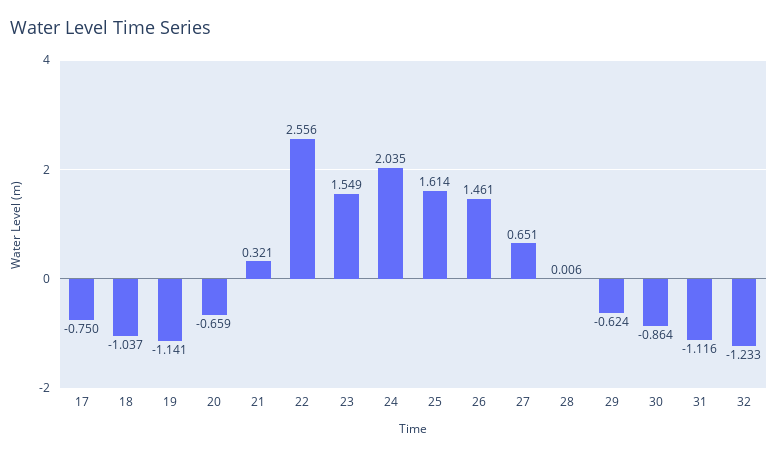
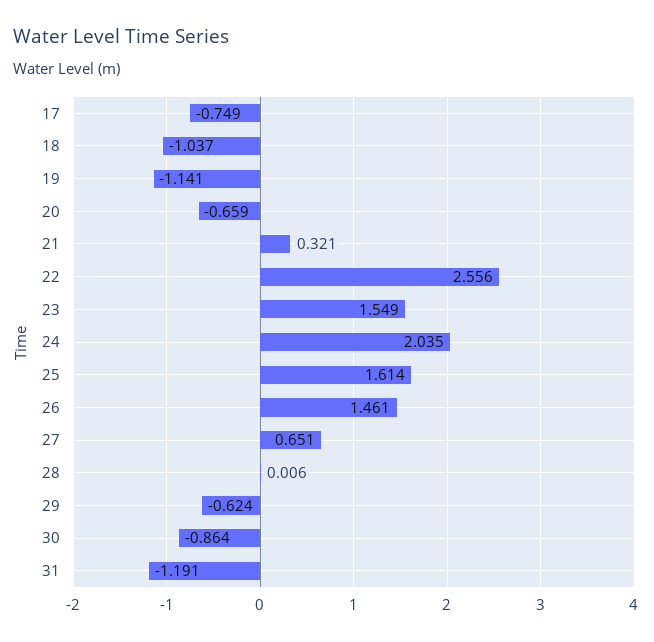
17: -0.75 -> -0.749
31: -1.116 -> -1.191
32: -1.233 -> none

